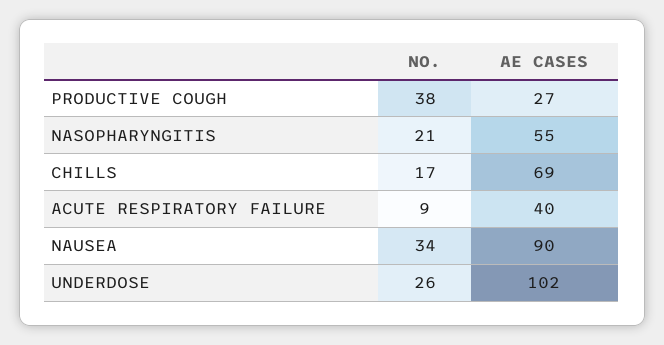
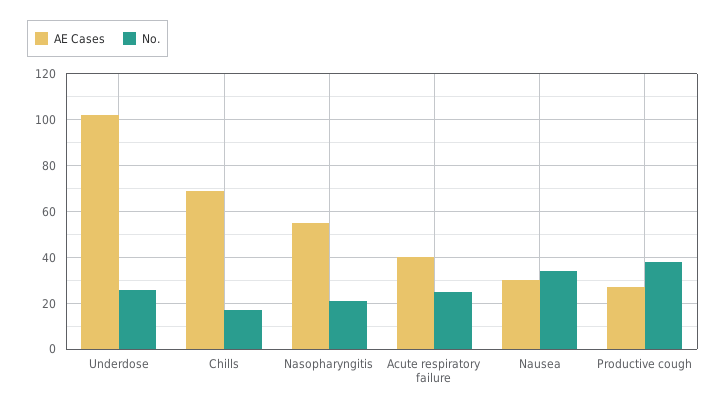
NO., ACUTE RESPIRATORY FAILURE: 9 -> 25
AE CASES, NAUSEA: 90 -> 30

